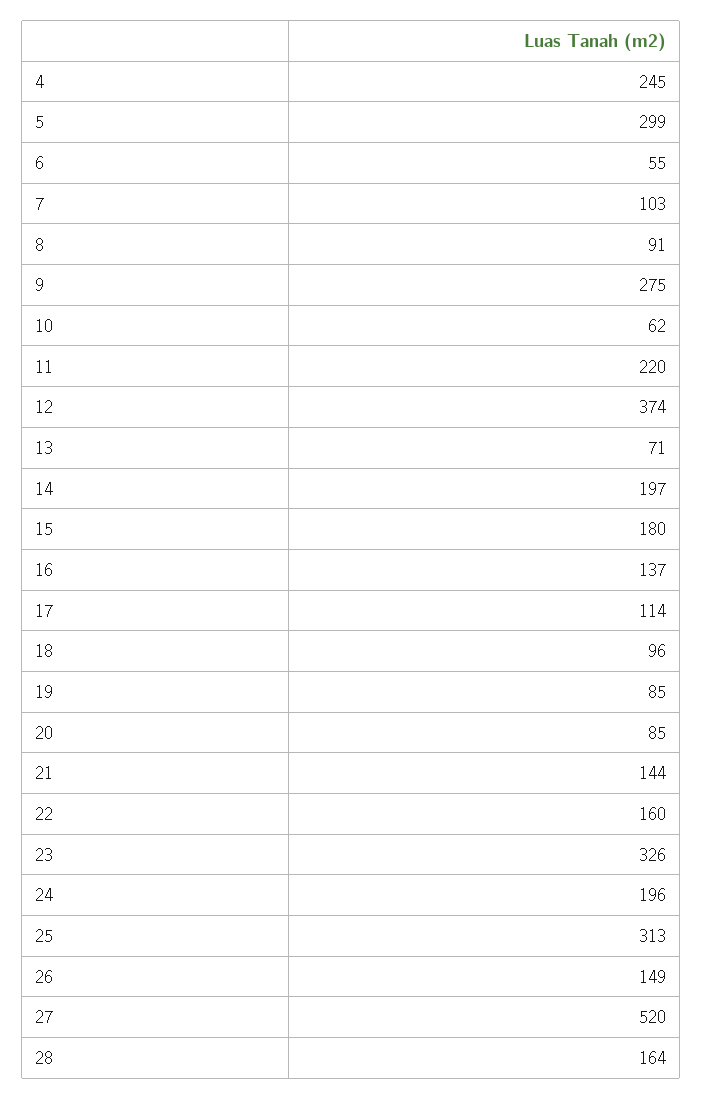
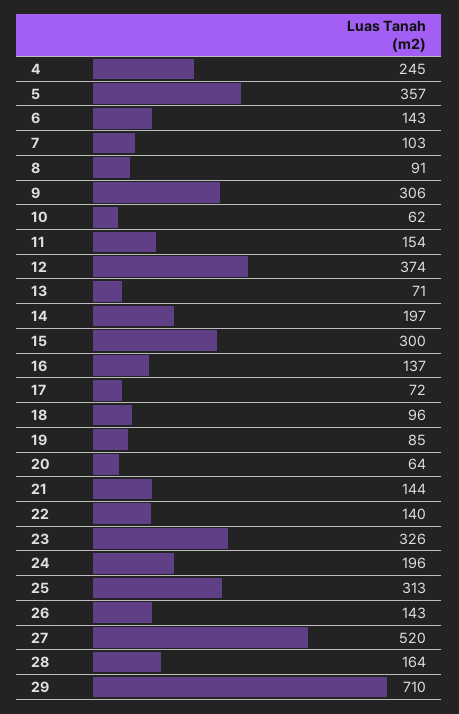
5: 299 -> 357
6: 55 -> 143
9: 275 -> 306
11: 220 -> 154
15: 180 -> 300
17: 114 -> 72
20: 85 -> 64
22: 160 -> 140
26: 149 -> 143
29: none -> 710

